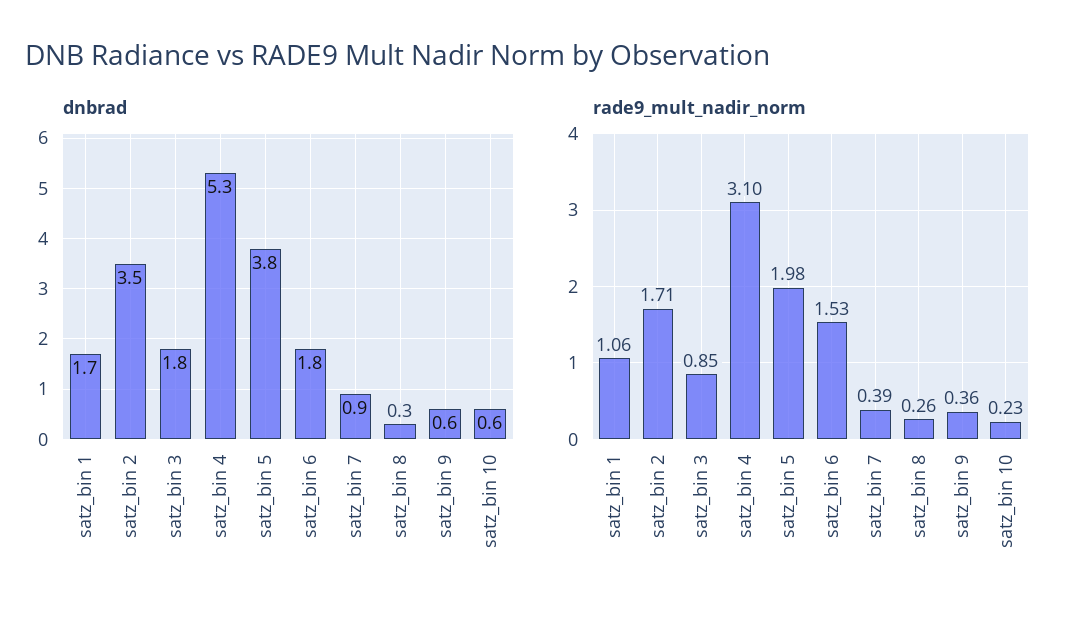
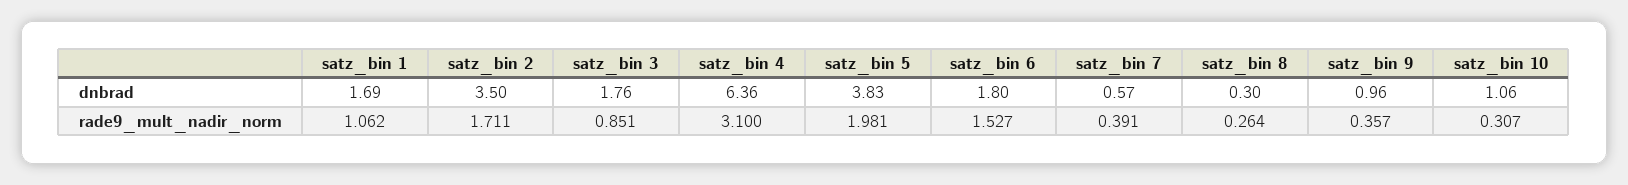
dnbrad, satz_bin 4: 5.3 -> 6.36
dnbrad, satz_bin 7: 0.9 -> 0.57
dnbrad, satz_bin 9: 0.6 -> 0.96
dnbrad, satz_bin 10: 0.6 -> 1.06
rade9_mult_nadir_norm, satz_bin 10: 0.23 -> 0.307

